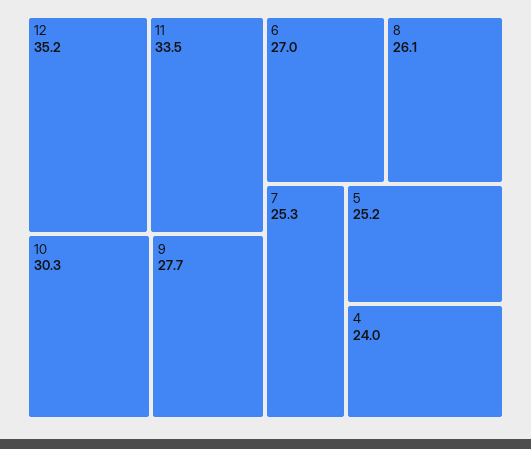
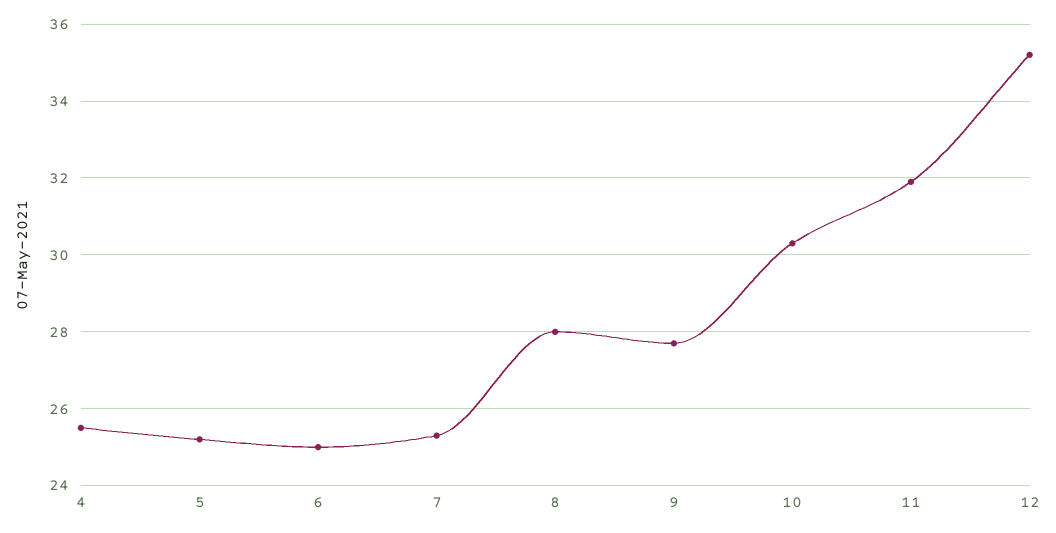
11: 33.5 -> 32
6: 27 -> 25
8: 26.1 -> 28
4: 24 -> 25.5

